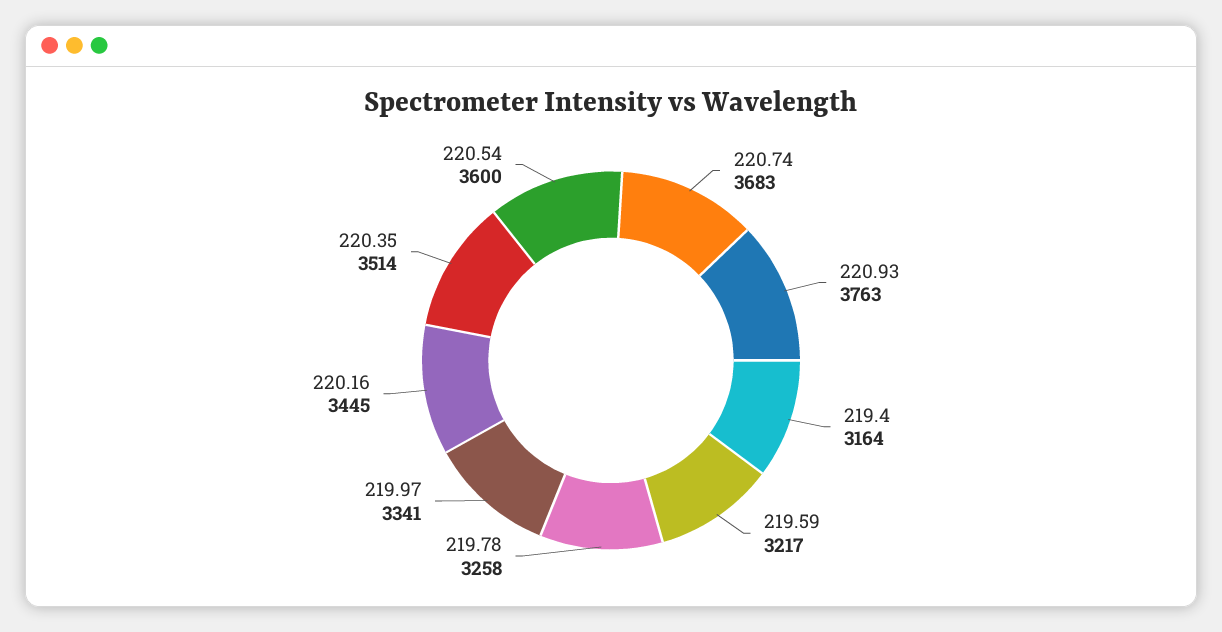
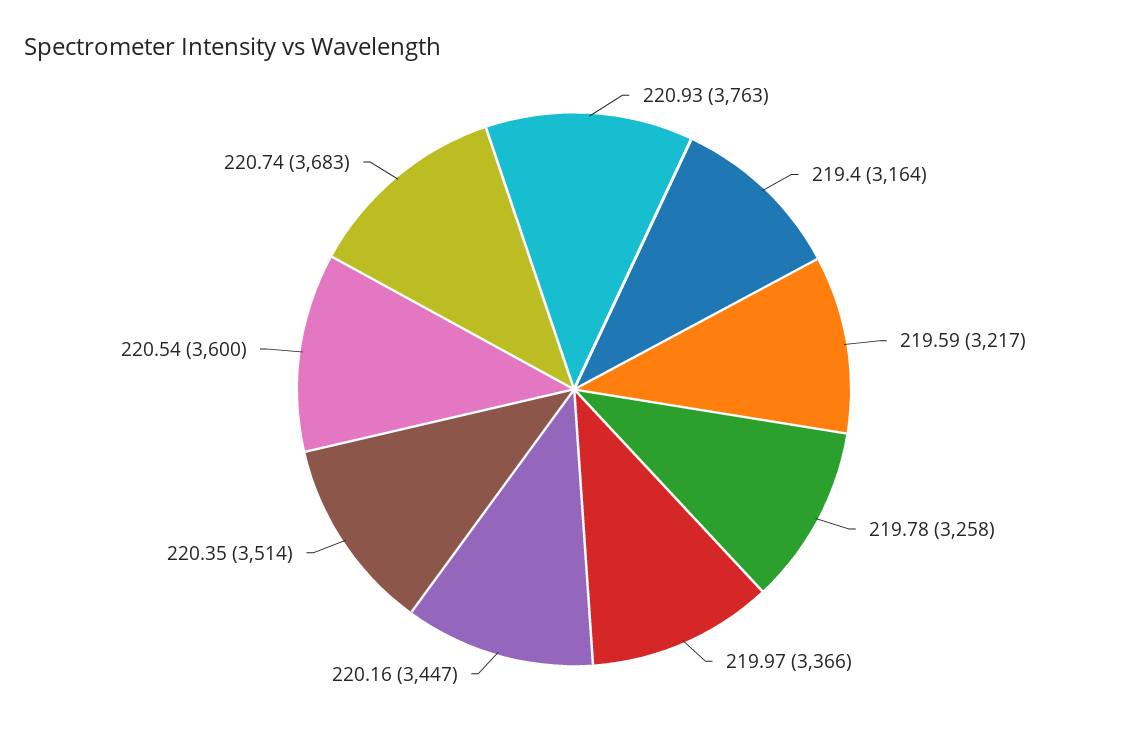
219.97: 3341 -> 3366
220.16: 3445 -> 3447

